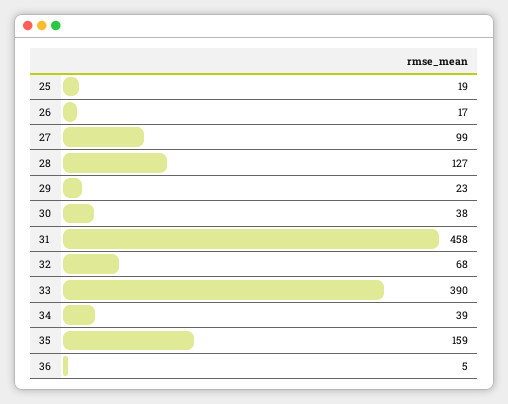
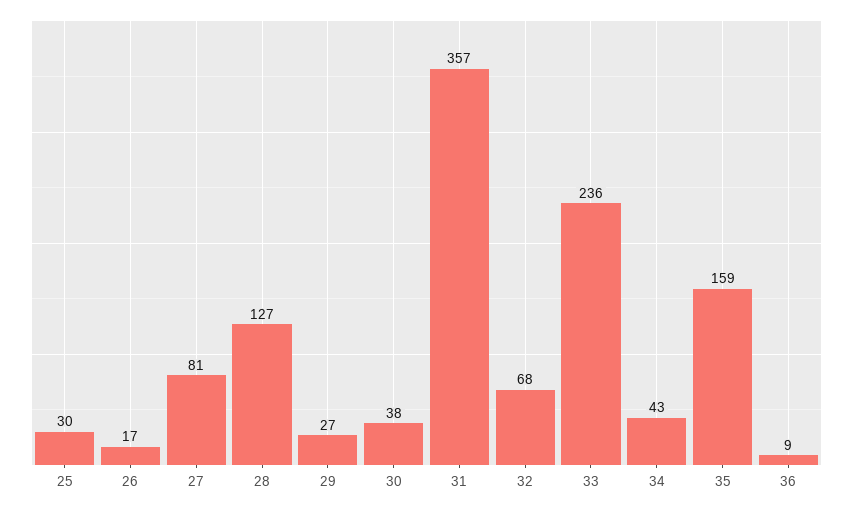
25: 19 -> 30
27: 99 -> 81
29: 23 -> 27
31: 458 -> 357
33: 390 -> 236
34: 39 -> 43
36: 5 -> 9

